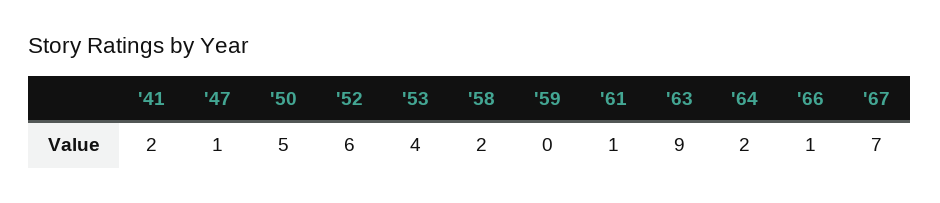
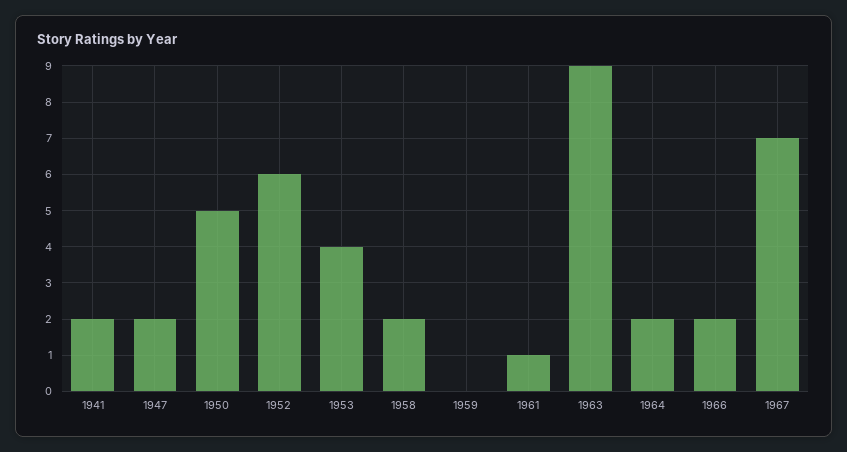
'47: 1 -> 2
'66: 1 -> 2

